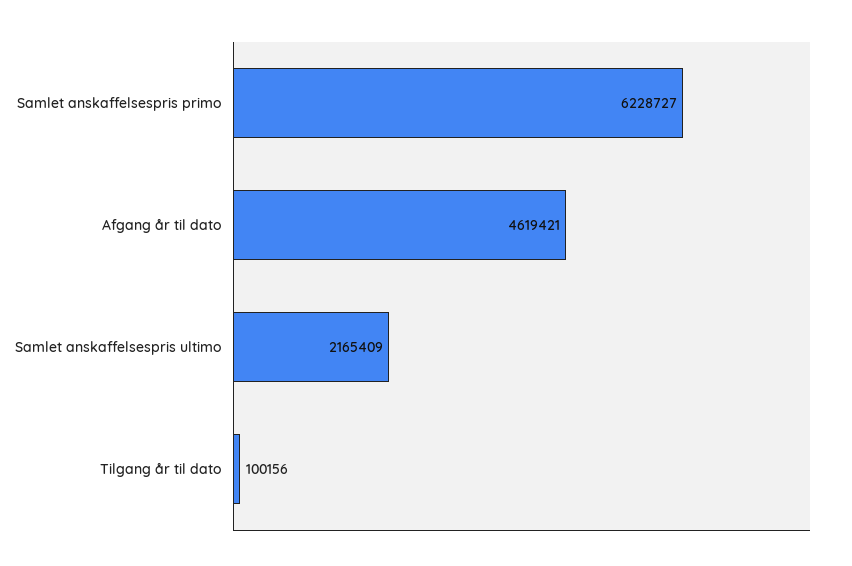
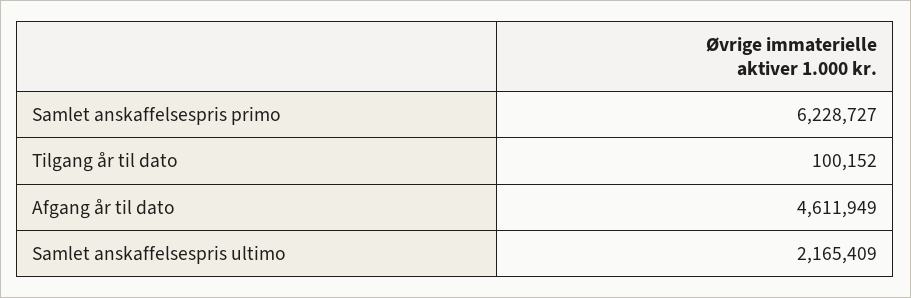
Afgang år til dato: 4619421 -> 4611949
Tilgang år til dato: 100156 -> 100152

